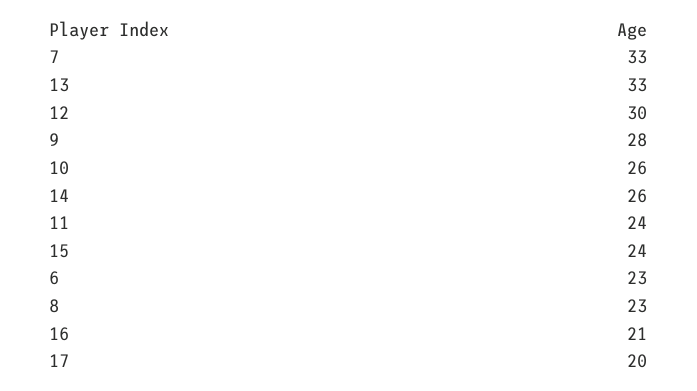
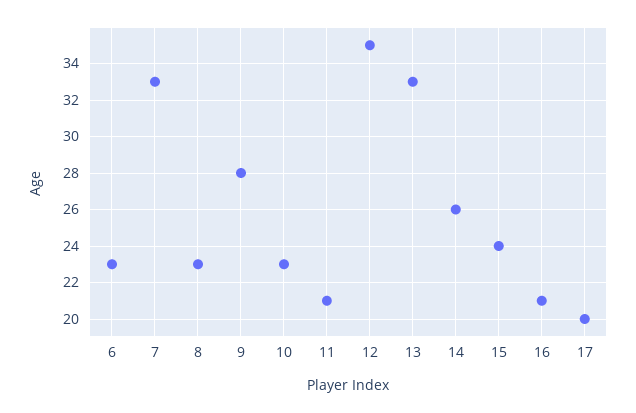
12: 30 -> 35
10: 26 -> 23
11: 24 -> 21

